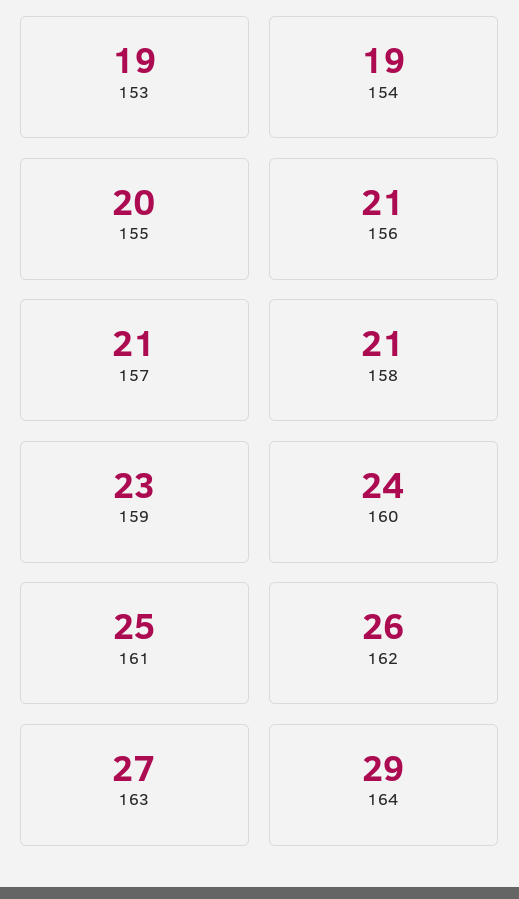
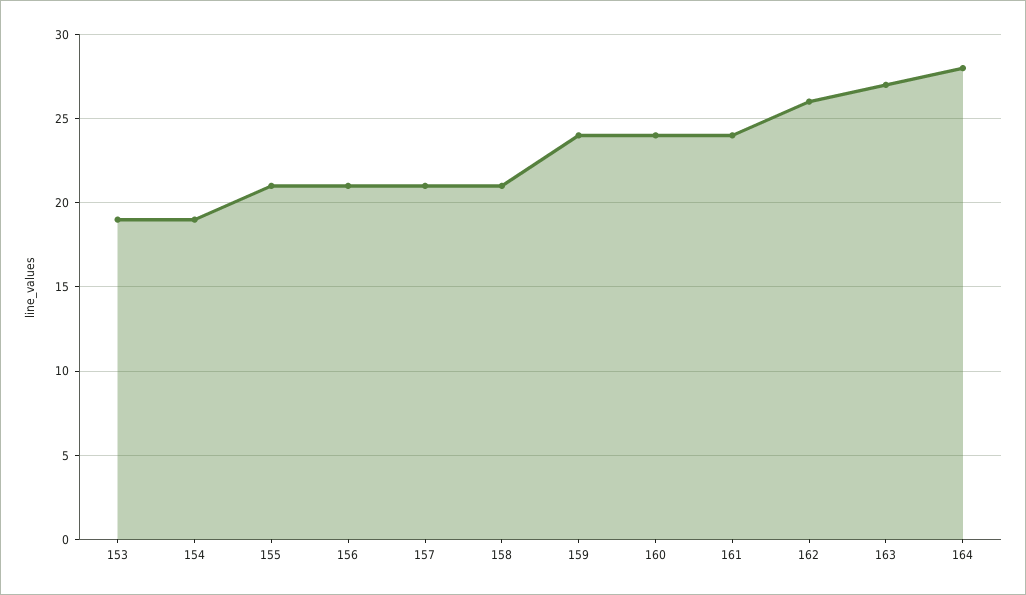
155: 20 -> 21
159: 23 -> 24
161: 25 -> 24
164: 29 -> 28

